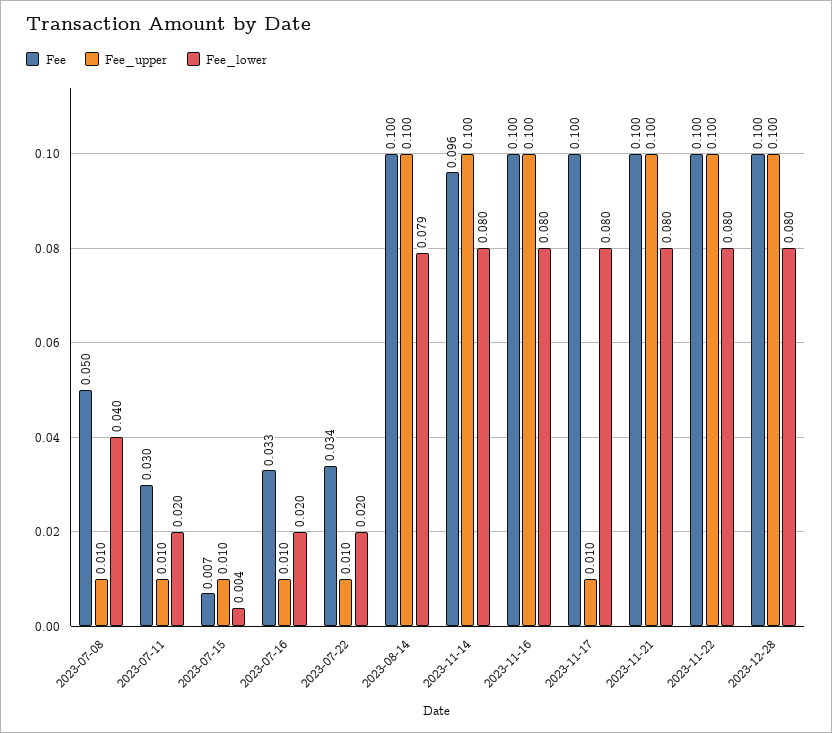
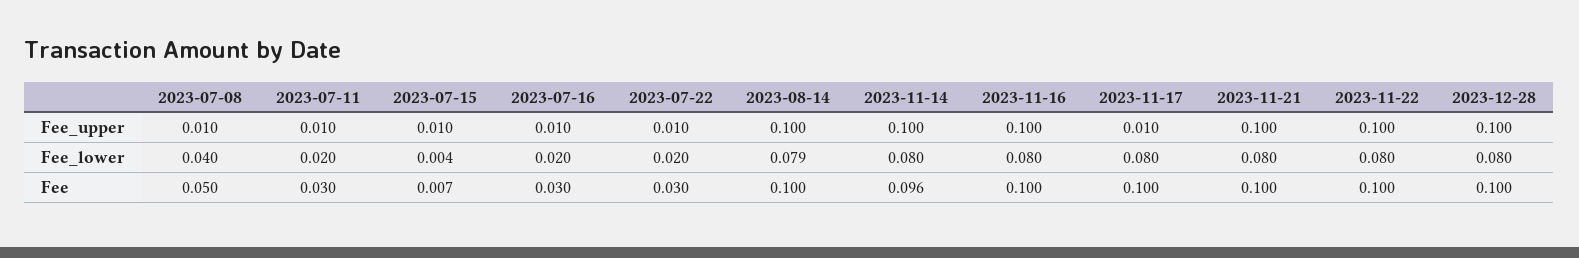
Fee, 2023-07-16: 0.033 -> 0.03
Fee, 2023-07-22: 0.034 -> 0.03

